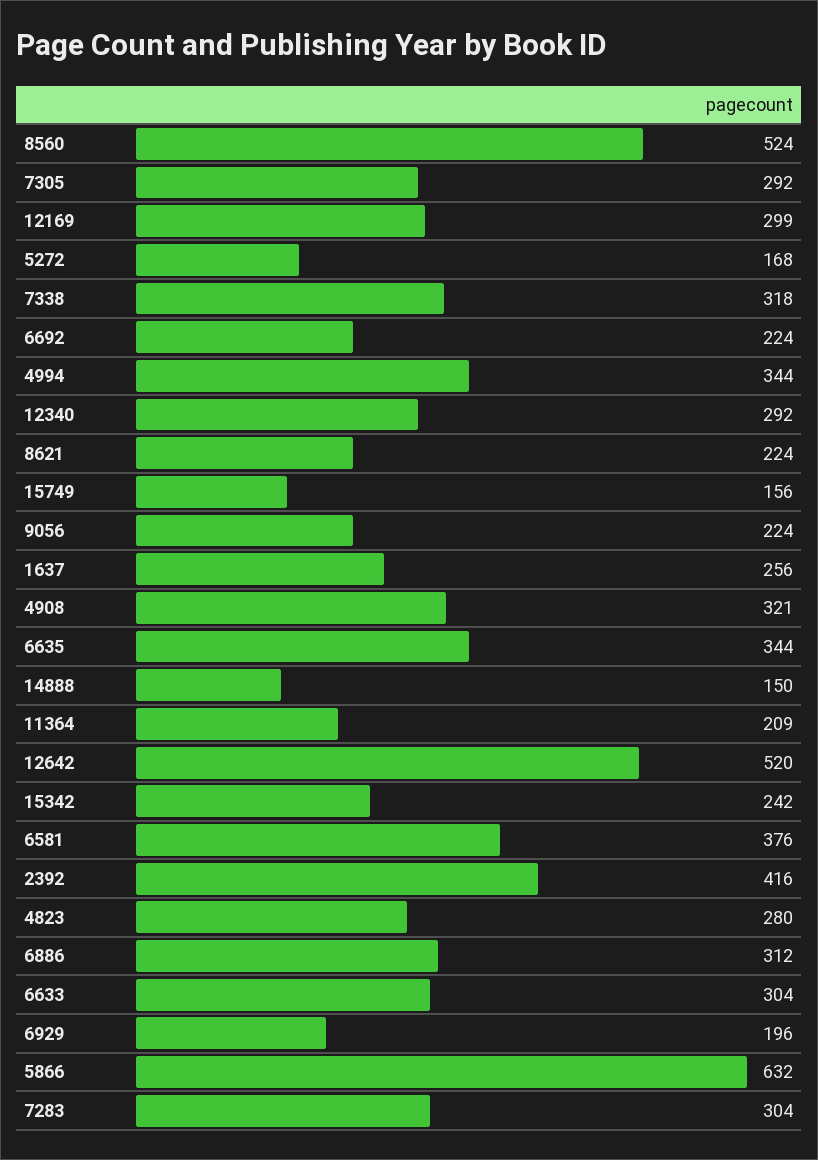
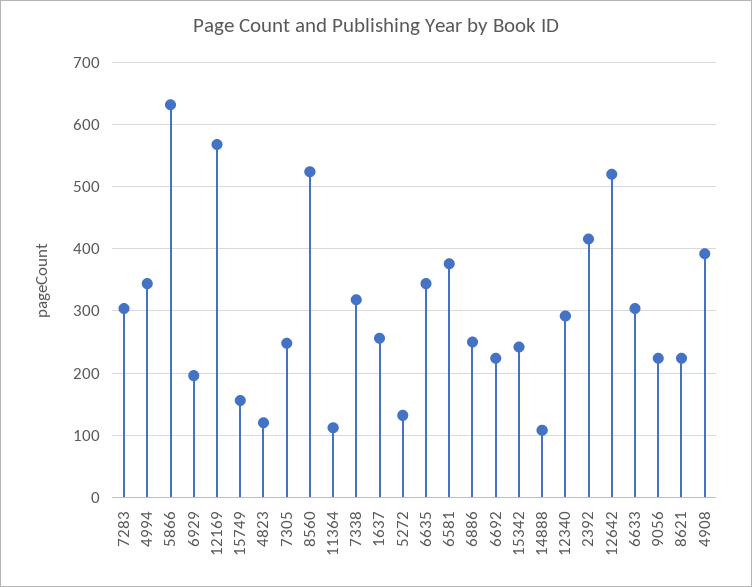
7305: 292 -> 250
12169: 299 -> 570
5272: 168 -> 130
4908: 321 -> 390
14888: 150 -> 110
11364: 209 -> 110
4823: 280 -> 120
6886: 312 -> 250

